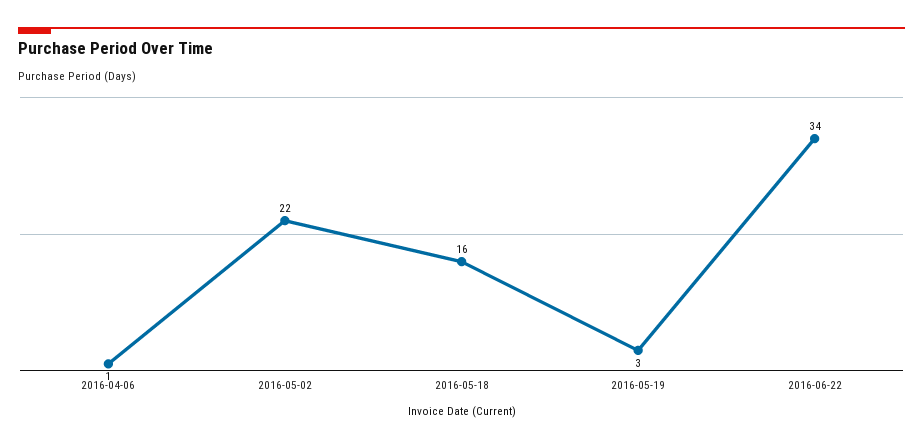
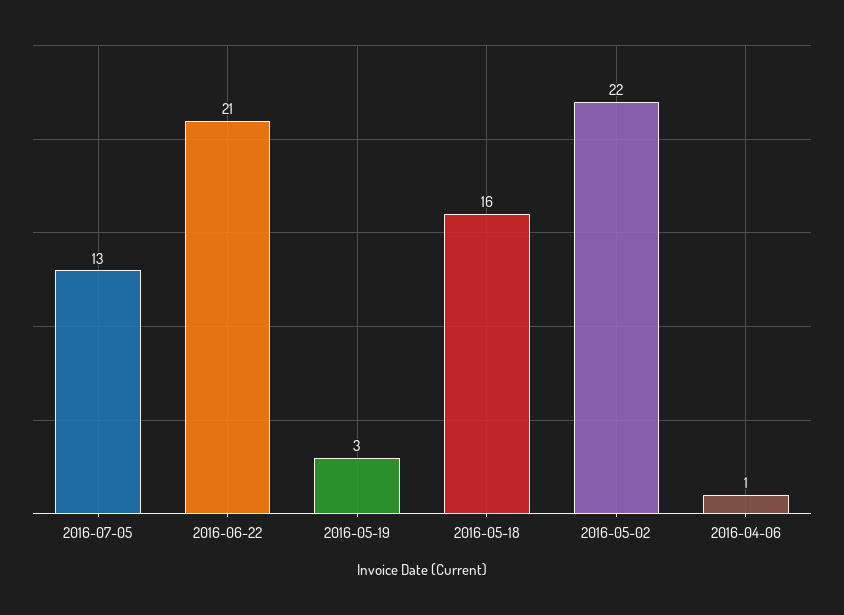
2016-06-22: 34 -> 21
2016-07-05: none -> 13

